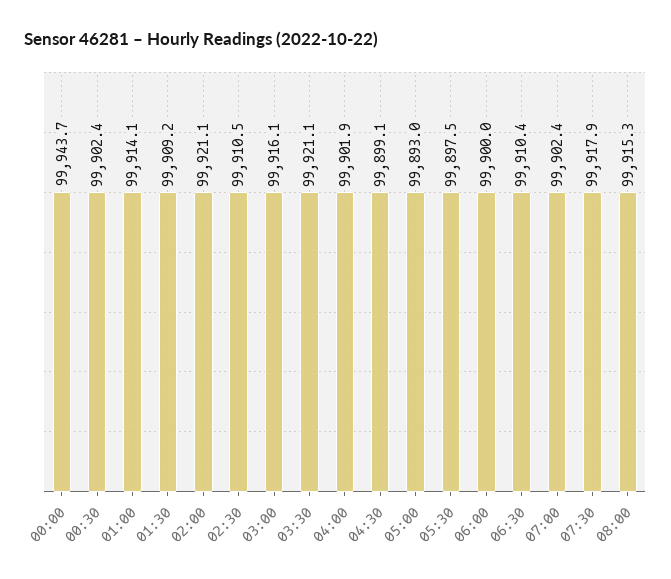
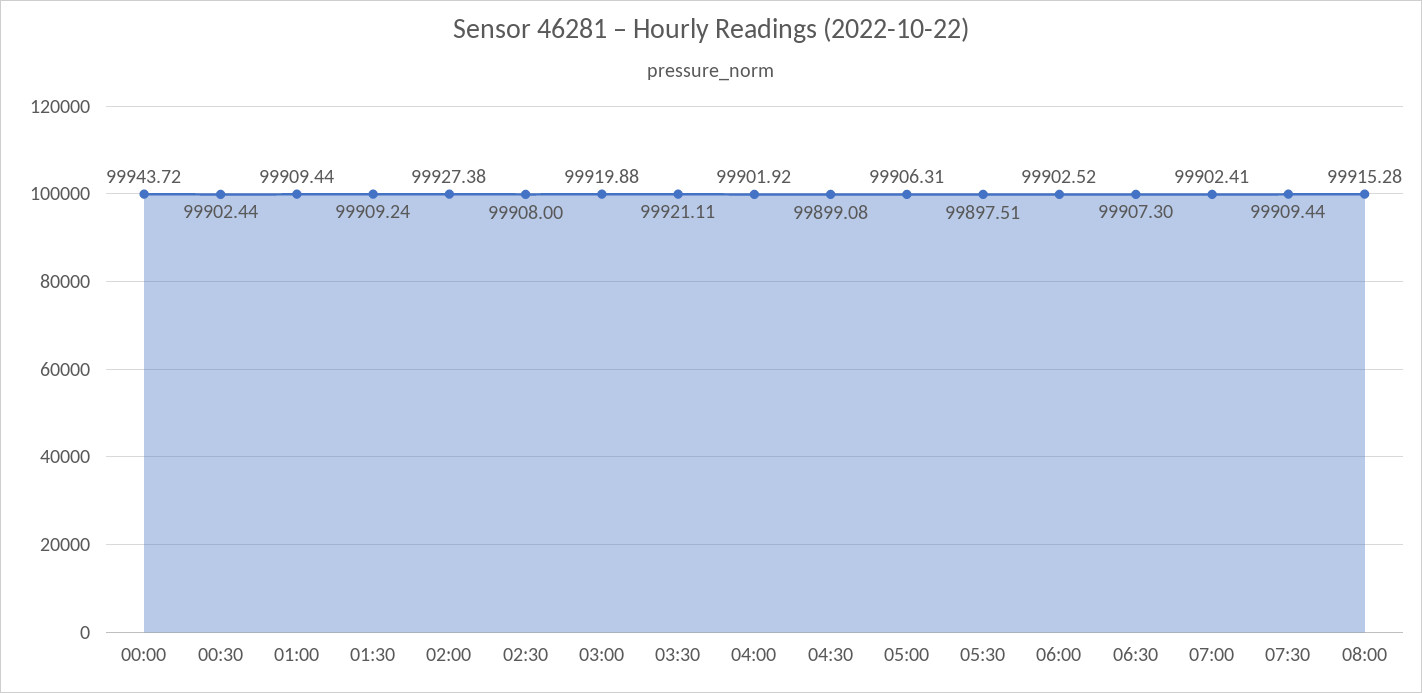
01:00: 99914.1 -> 99909.44
02:00: 99921.1 -> 99927.38
02:30: 99910.5 -> 99908
03:00: 99916.1 -> 99919.88
05:00: 99893 -> 99906.31
06:00: 99900 -> 99902.52
06:30: 99910.4 -> 99907.3
07:30: 99917.9 -> 99909.44

